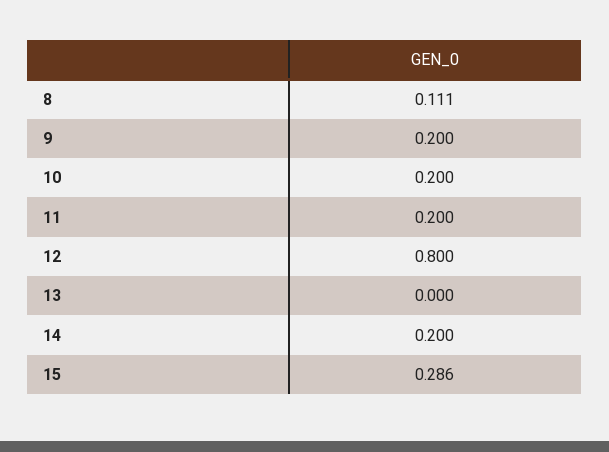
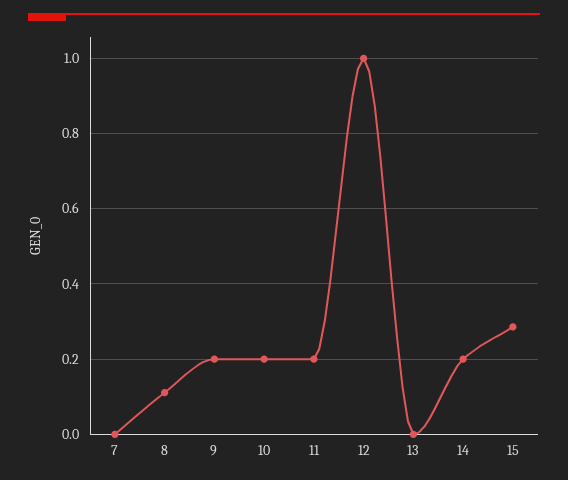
12: 0.8 -> 1
7: none -> 0

